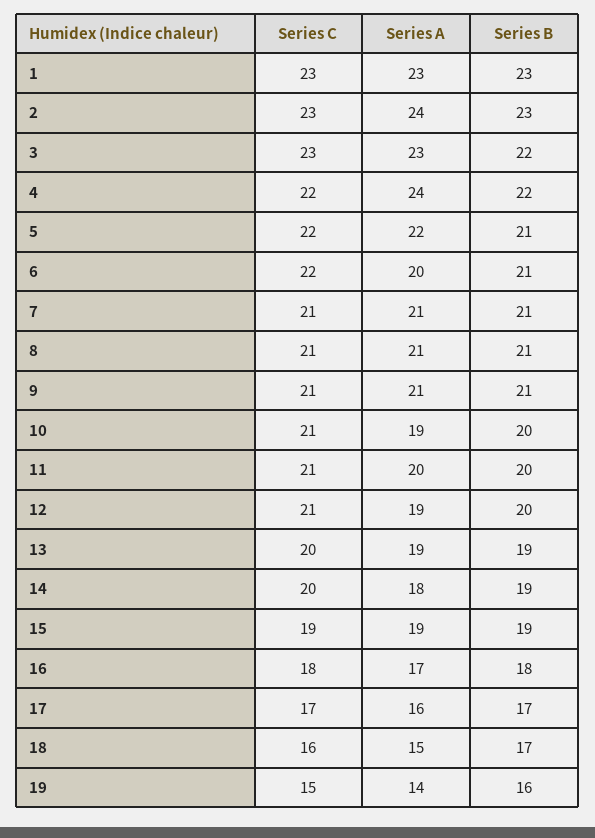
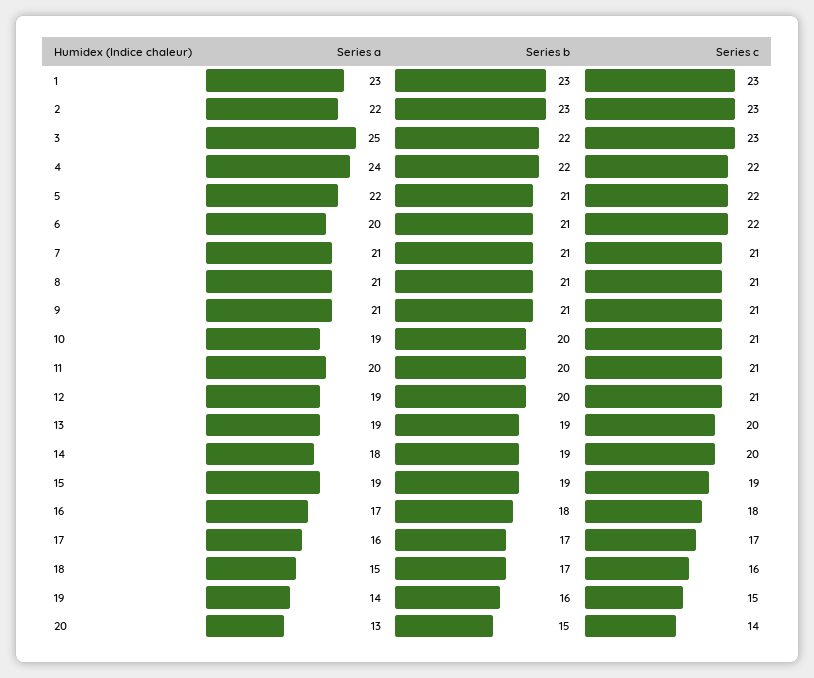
Series A, 2: 24 -> 22
Series A, 3: 23 -> 25
Series A, 20: none -> 13
Series B, 20: none -> 15
Series C, 20: none -> 14

